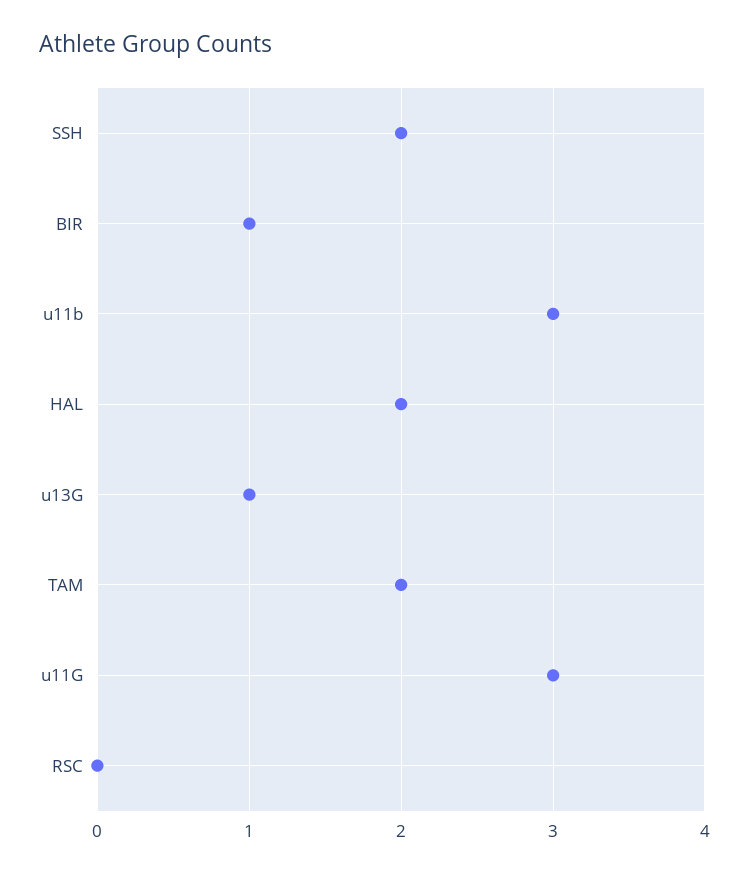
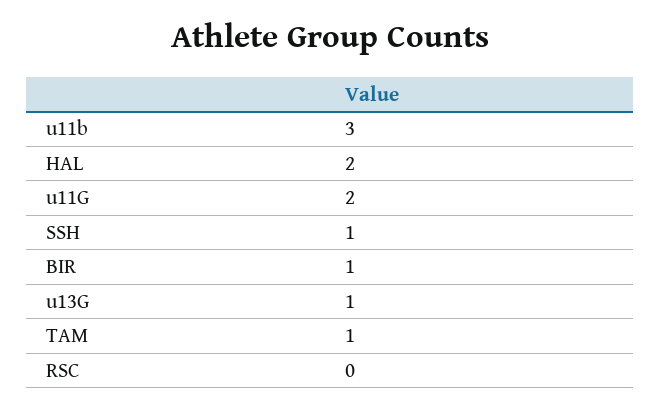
SSH: 2 -> 1
TAM: 2 -> 1
u11G: 3 -> 2

